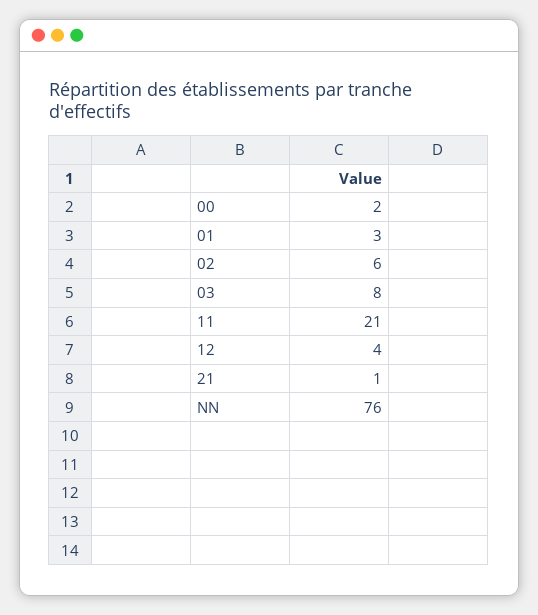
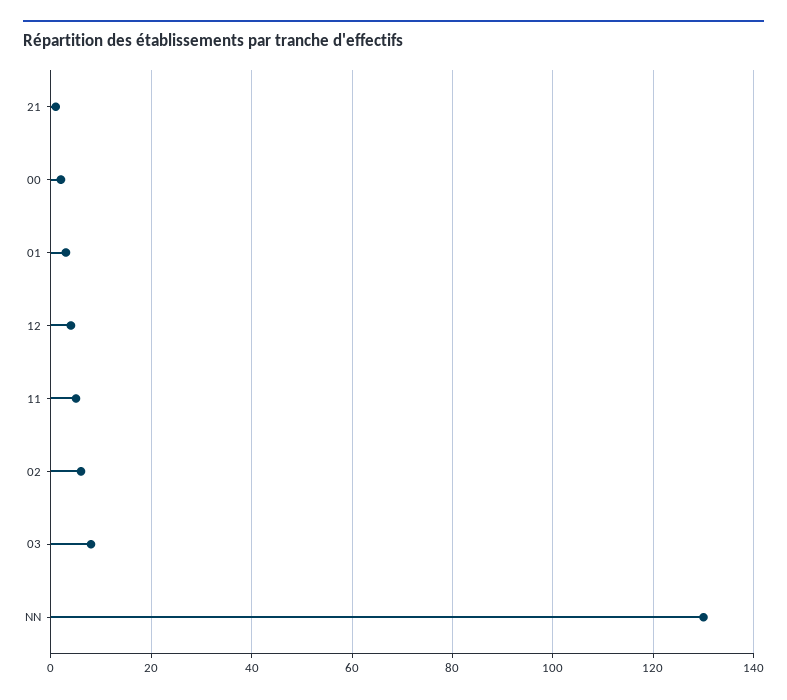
11: 21 -> 5
NN: 76 -> 130

